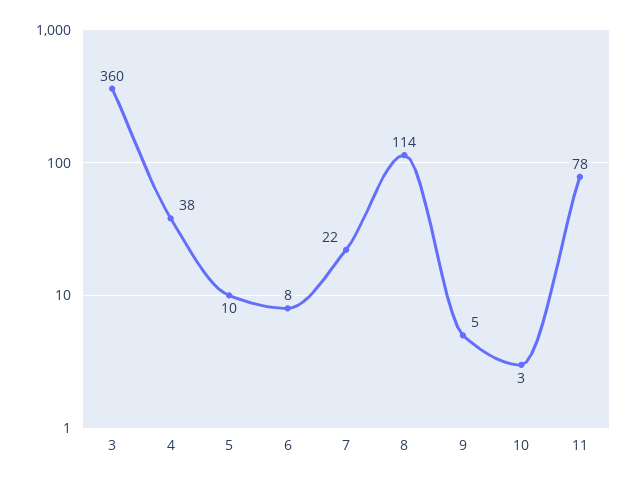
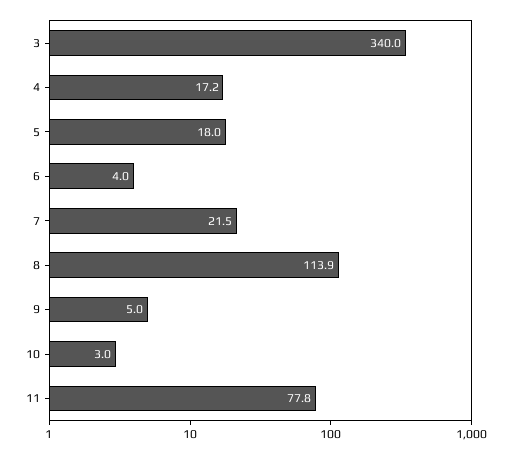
3: 360 -> 340
4: 38 -> 17.2
5: 10 -> 18
6: 8 -> 4

